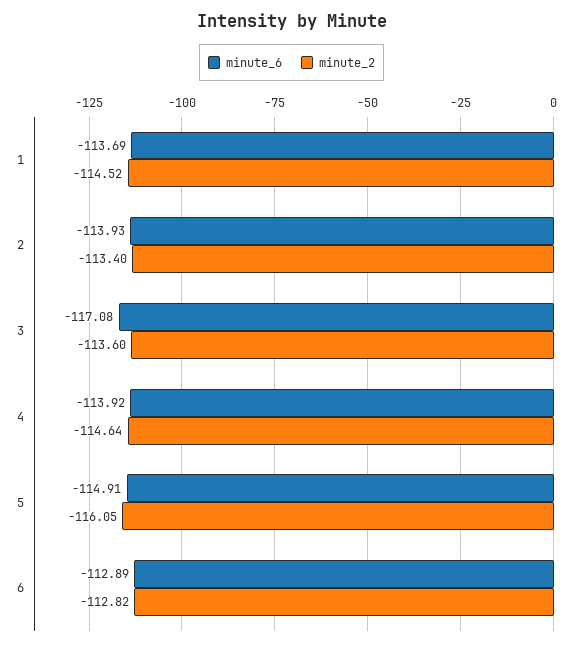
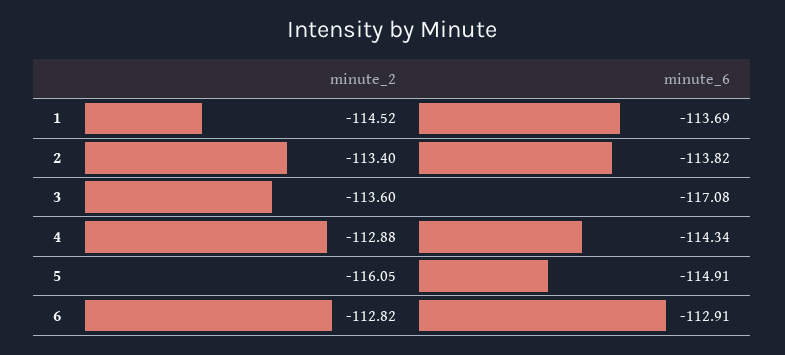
minute_6, 2: -113.93 -> -113.82
minute_6, 4: -113.92 -> -114.34
minute_2, 4: -114.64 -> -112.88
minute_6, 6: -112.89 -> -112.91

